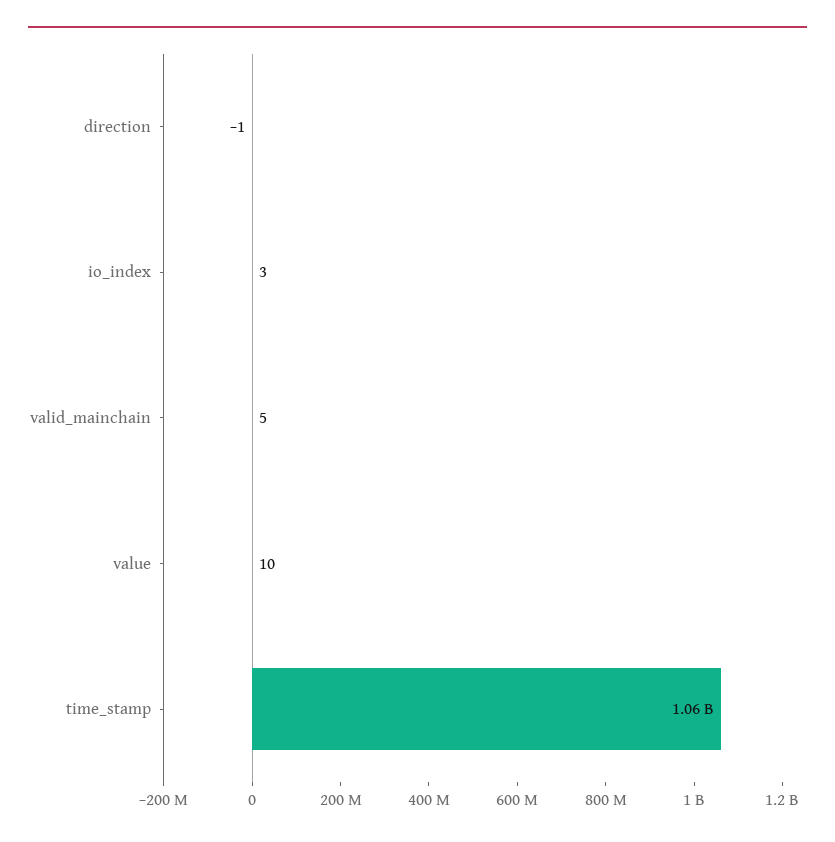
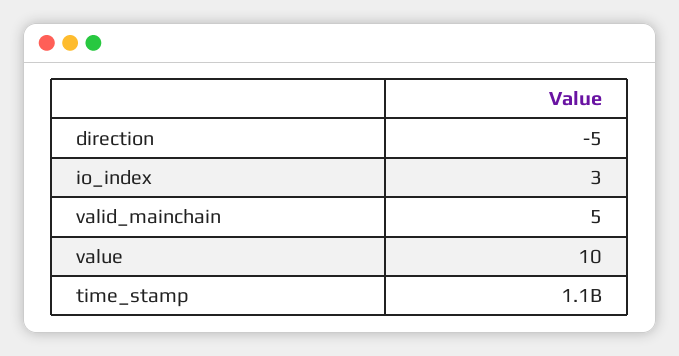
direction: -1 -> -5

